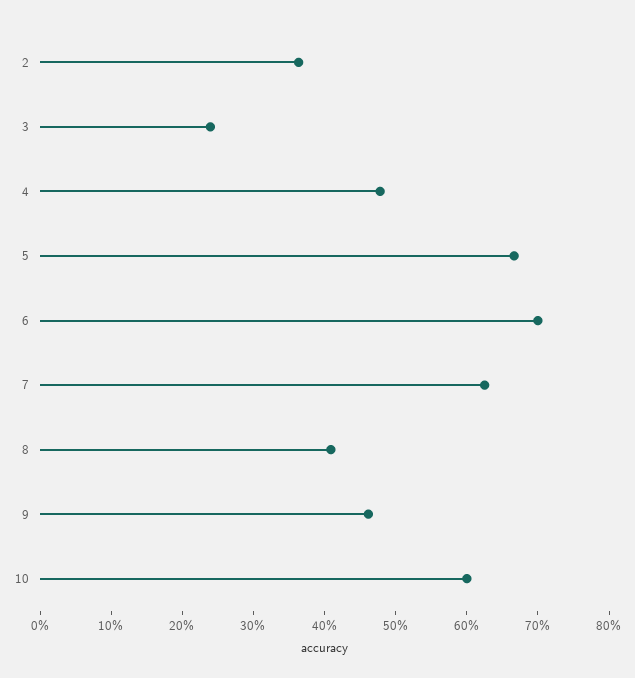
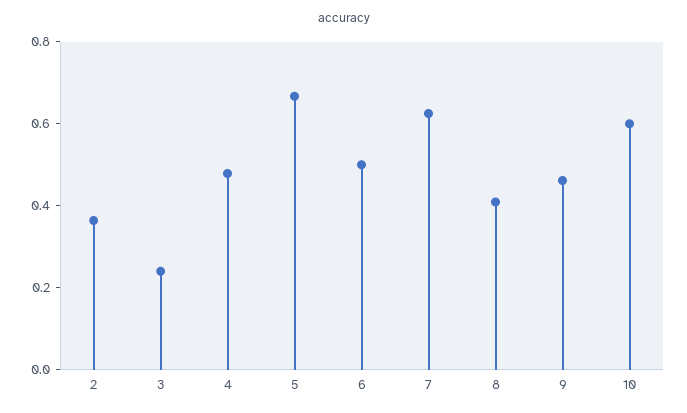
6: 0.7 -> 0.5

